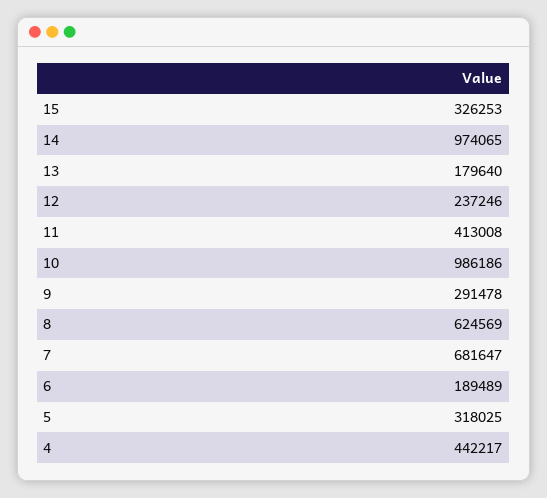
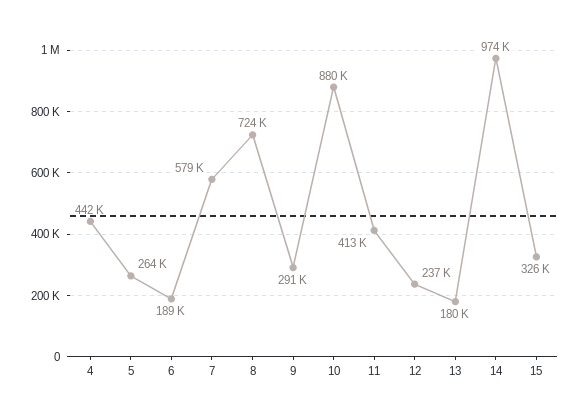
10: 986186 -> 880000
8: 624569 -> 724000
7: 681647 -> 579000
5: 318025 -> 264000

